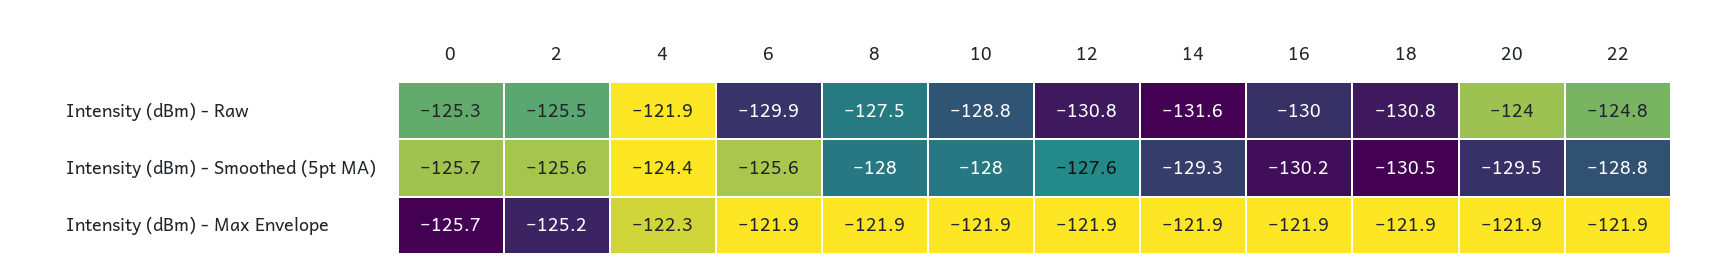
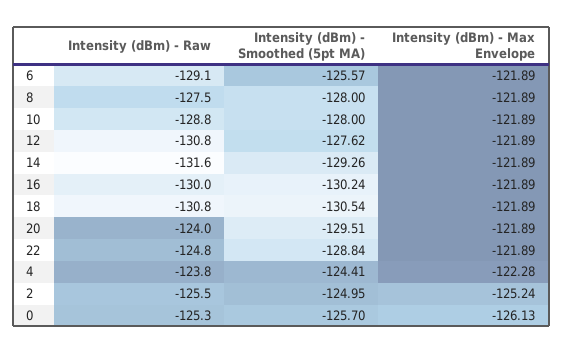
4, Intensity (dBm) - Raw: -121.9 -> -123.8
6, Intensity (dBm) - Raw: -129.9 -> -129.1
2, Intensity (dBm) - Smoothed (5pt MA): -125.6 -> -124.95
0, Intensity (dBm) - Max Envelope: -125.7 -> -126.13

